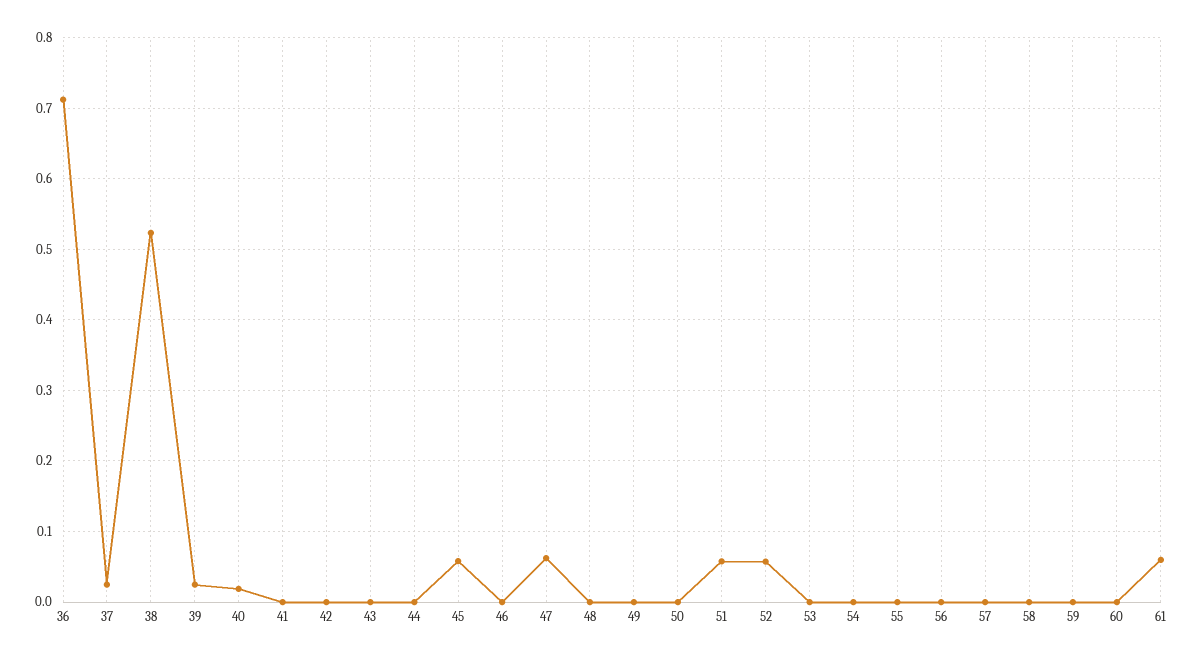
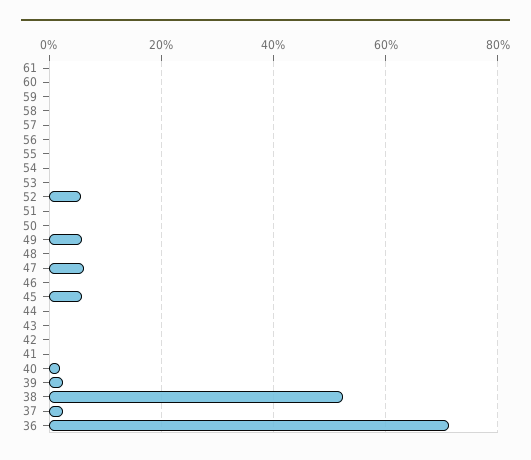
49: 0 -> 0.06
51: 0.06 -> 0
61: 0.06 -> 0

